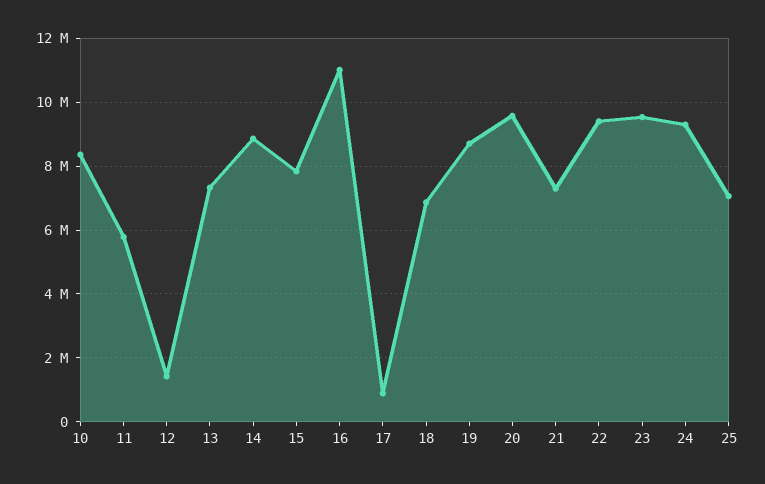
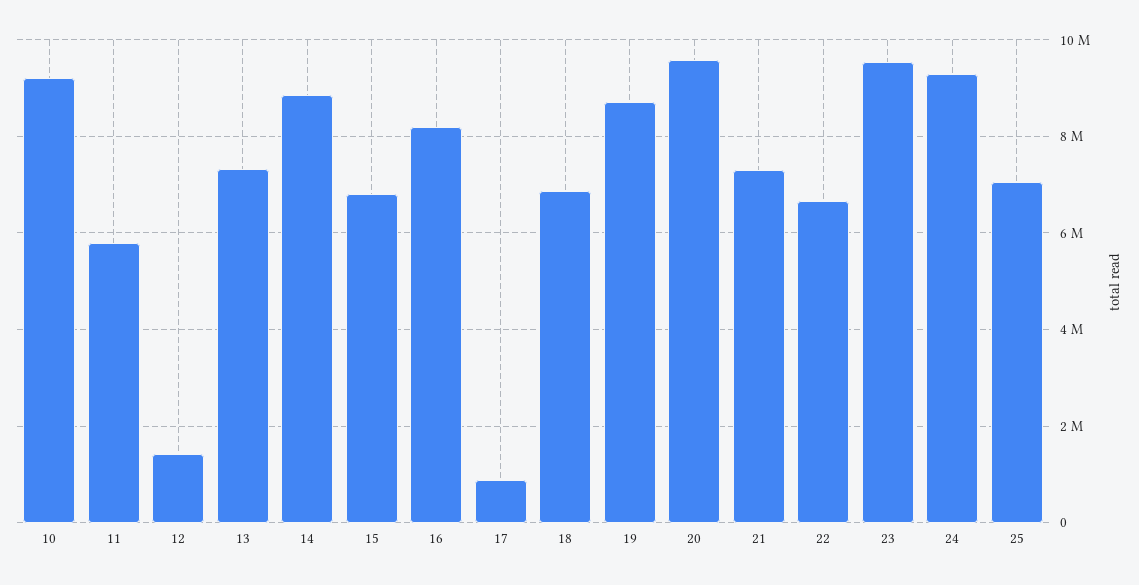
10: 8400000 -> 9200000
15: 7800000 -> 6800000
16: 11000000 -> 8200000
22: 9400000 -> 6600000

